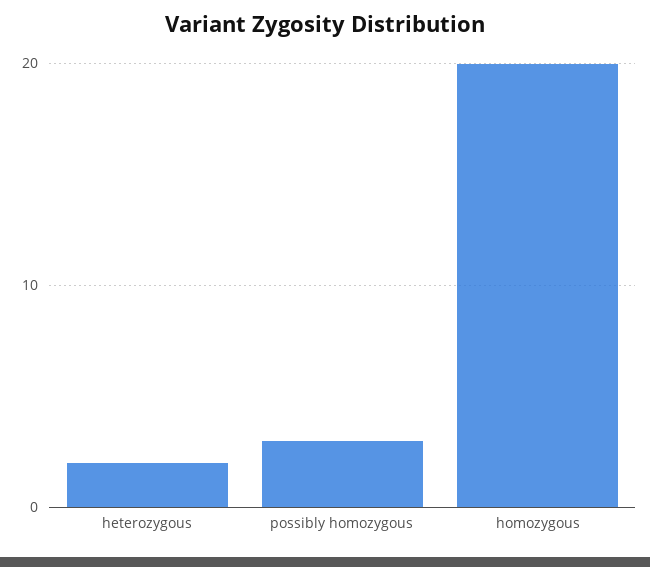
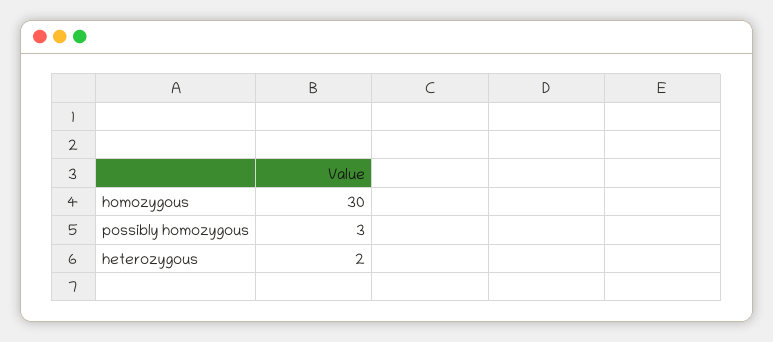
homozygous: 20 -> 30

